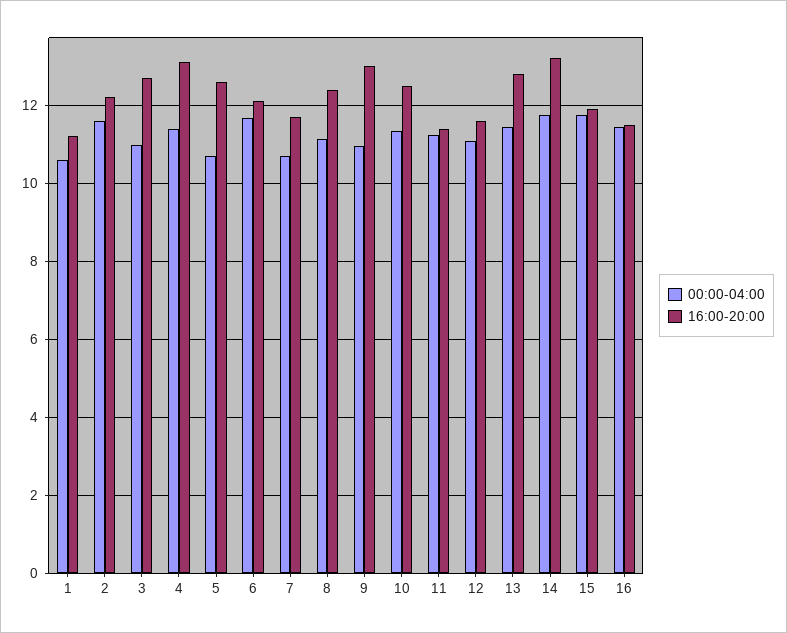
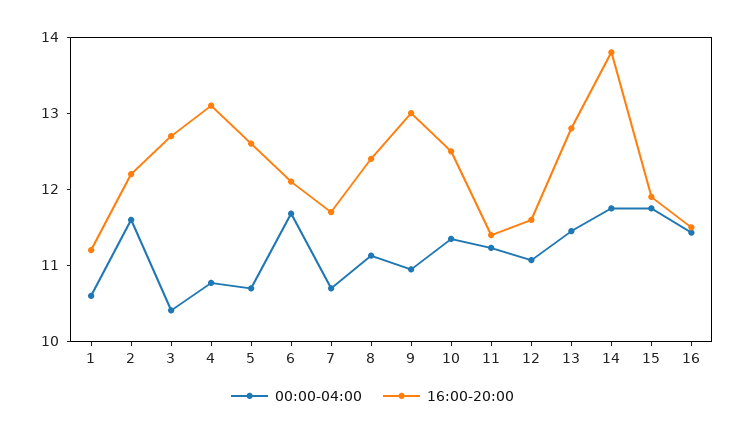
00:00-04:00, 3: 11 -> 10.4
00:00-04:00, 4: 11.4 -> 10.8
16:00-20:00, 14: 13.2 -> 13.8

